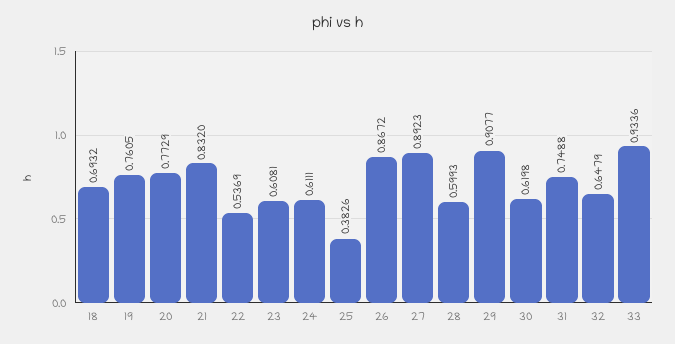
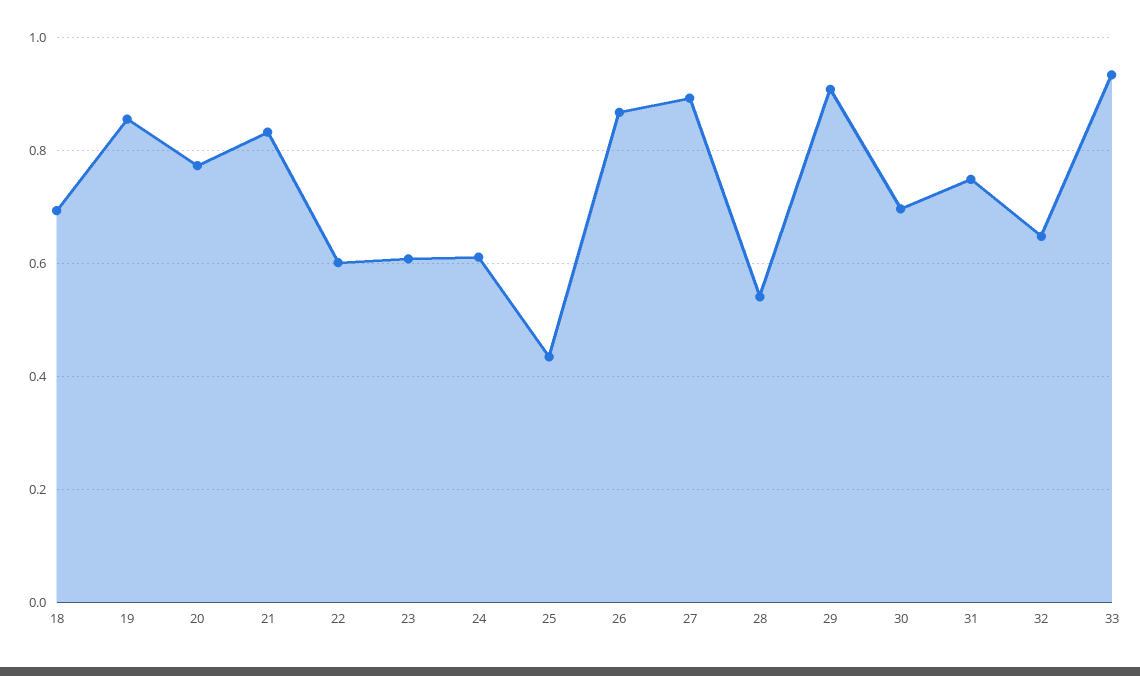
19: 0.7605 -> 0.86
22: 0.5369 -> 0.6
25: 0.3826 -> 0.44
28: 0.5993 -> 0.54
30: 0.6198 -> 0.7

